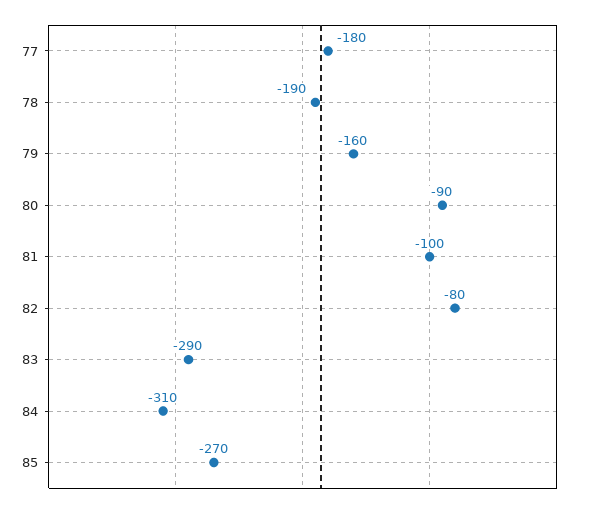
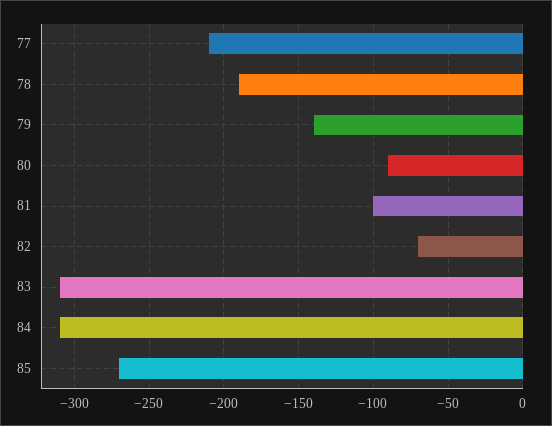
77: -180 -> -210
79: -160 -> -140
82: -80 -> -70
83: -290 -> -310

